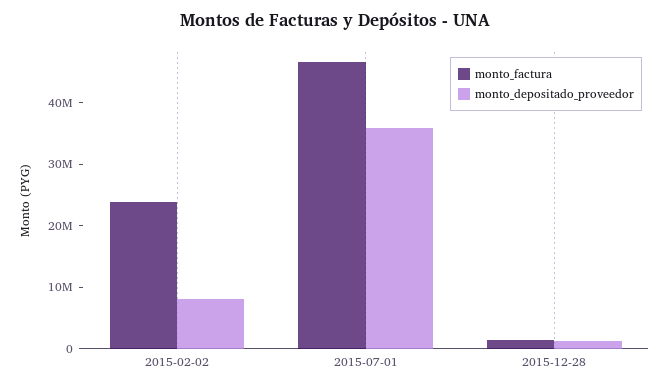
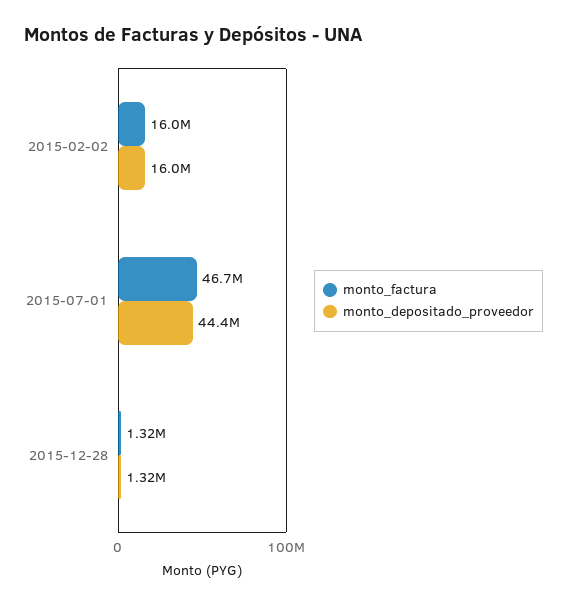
monto_factura, 2015-02-02: 24000000 -> 16000000
monto_depositado_proveedor, 2015-02-02: 8000000 -> 16000000
monto_depositado_proveedor, 2015-07-01: 36000000 -> 44400000

